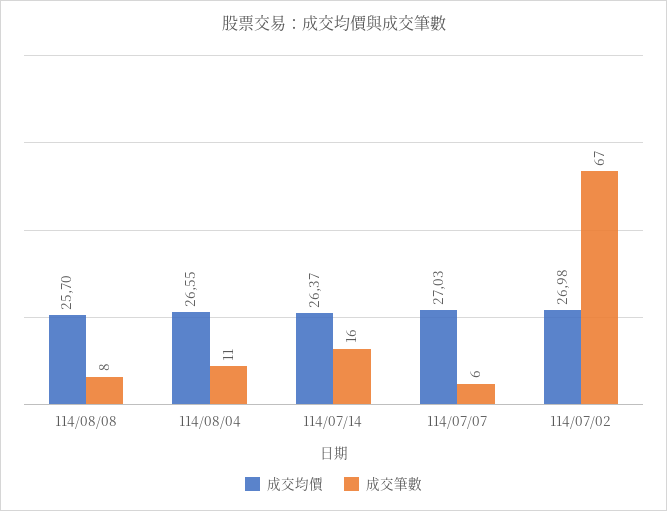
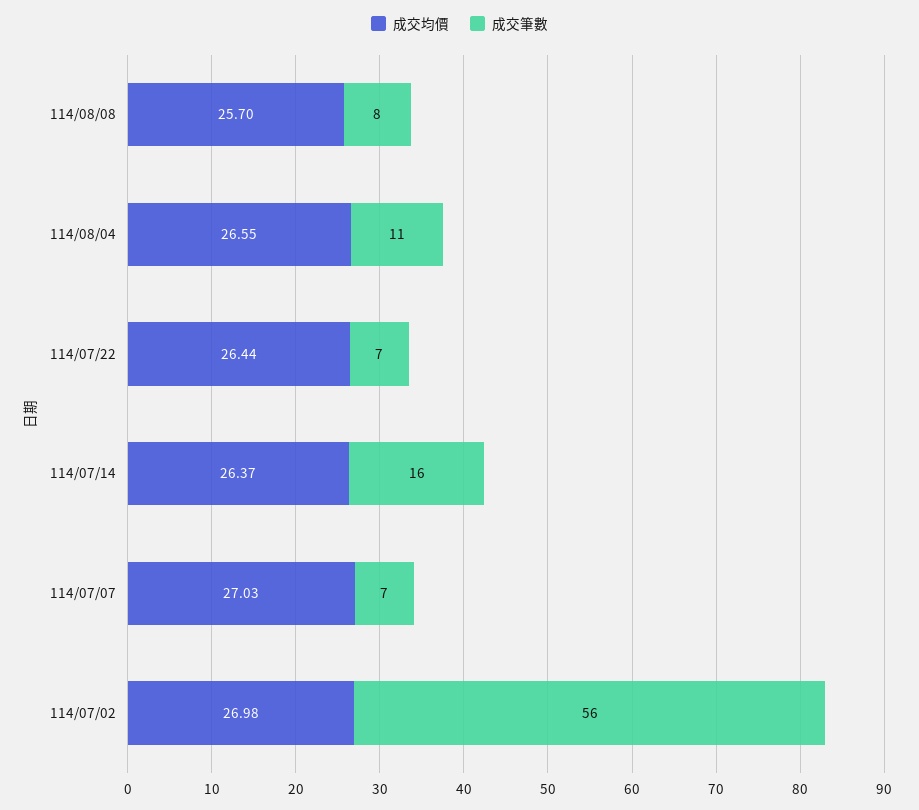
成交筆數, 114/07/07: 6 -> 7
成交筆數, 114/07/02: 67 -> 56
成交均價, 114/07/22: none -> 26.44
成交筆數, 114/07/22: none -> 7

